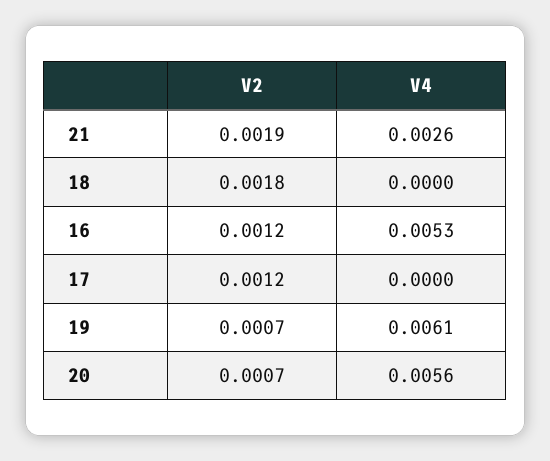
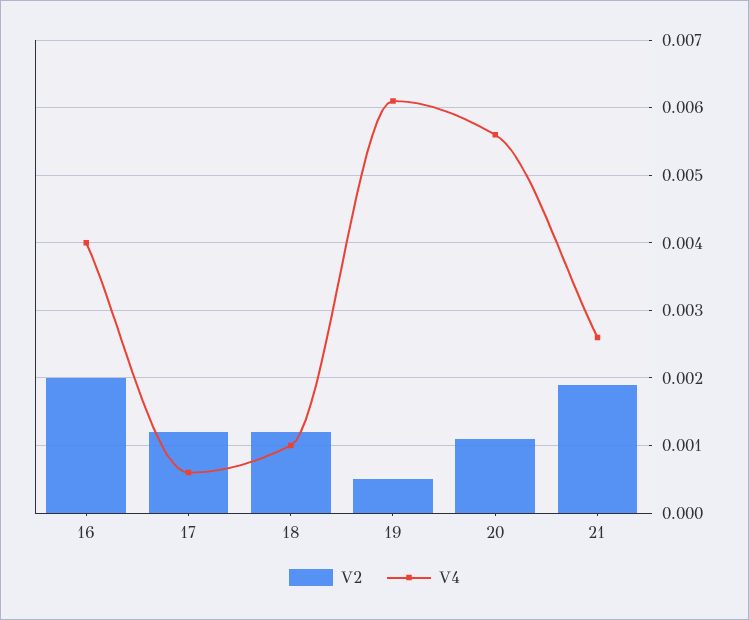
V2, 18: 0.0018 -> 0.0012
V4, 18: 0 -> 0.001
V2, 16: 0.0012 -> 0.002
V4, 16: 0.0053 -> 0.004
V4, 17: 0 -> 0.0006
V2, 19: 0.0007 -> 0.0005
V2, 20: 0.0007 -> 0.0011

